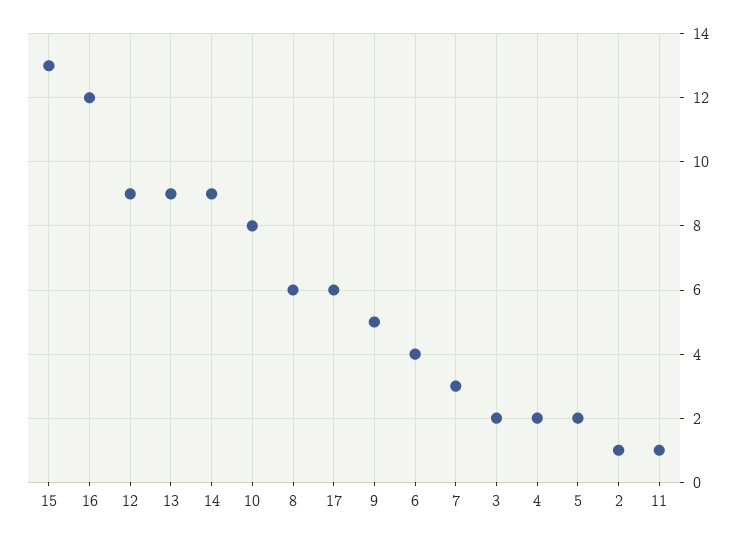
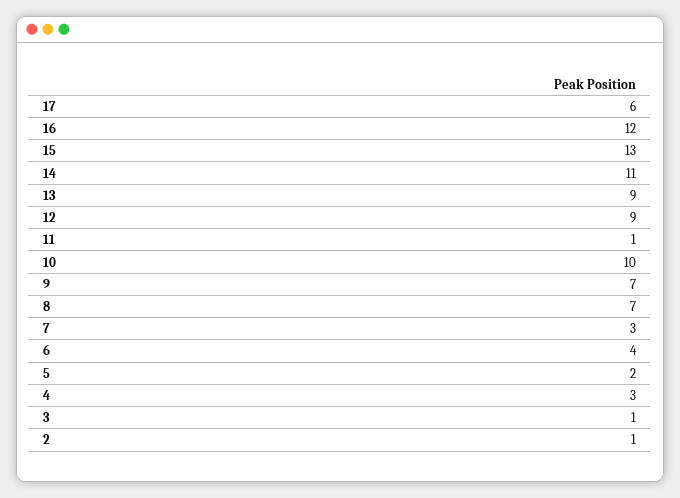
14: 9 -> 11
10: 8 -> 10
8: 6 -> 7
9: 5 -> 7
3: 2 -> 1
4: 2 -> 3

